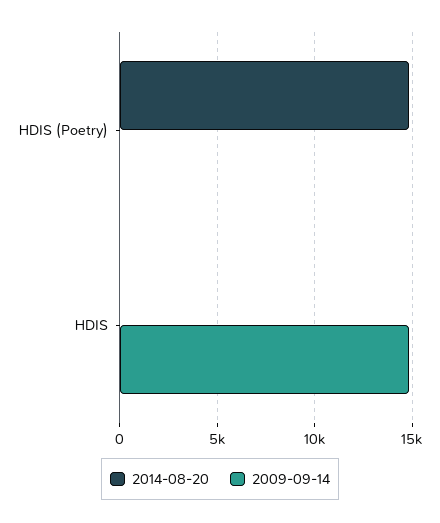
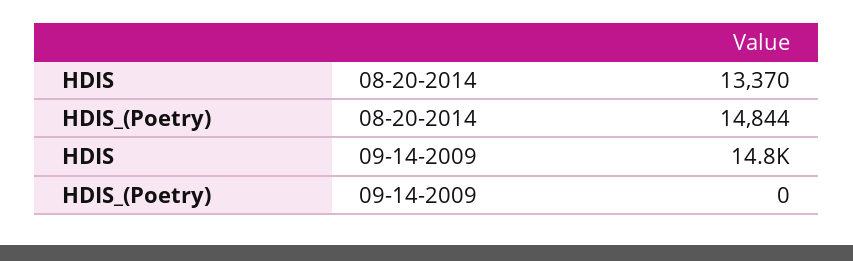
2014-08-20, HDIS: 0 -> 13370

